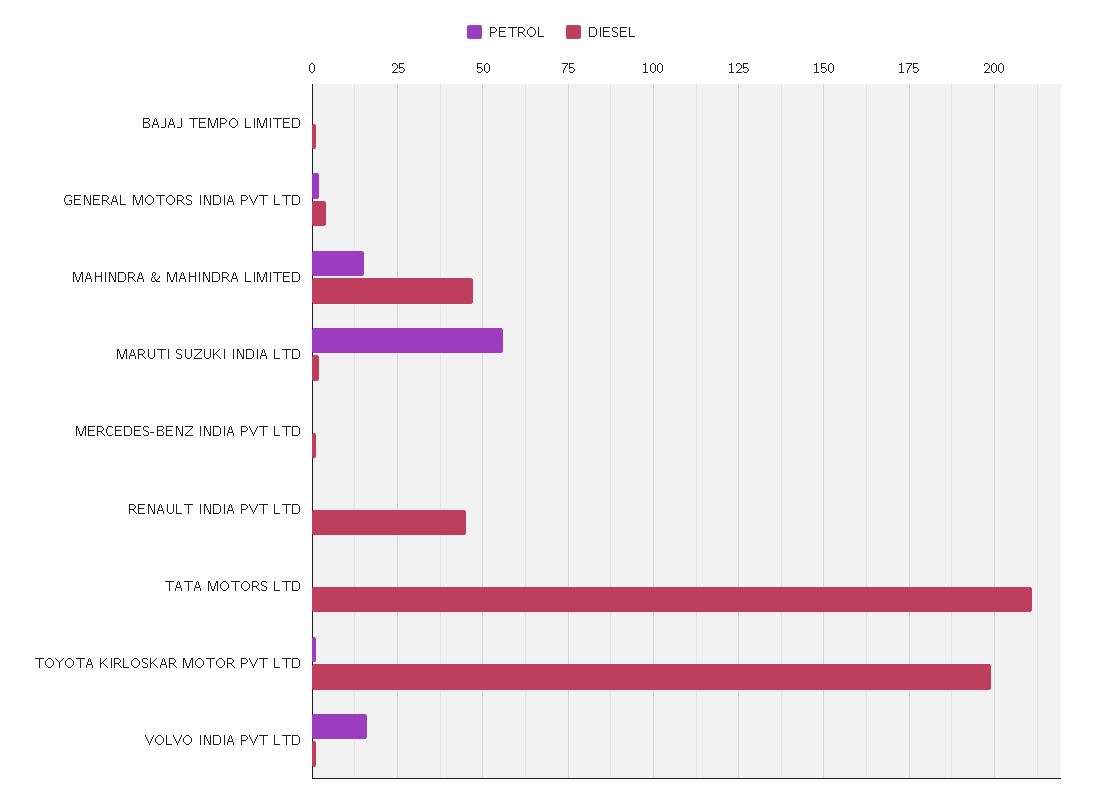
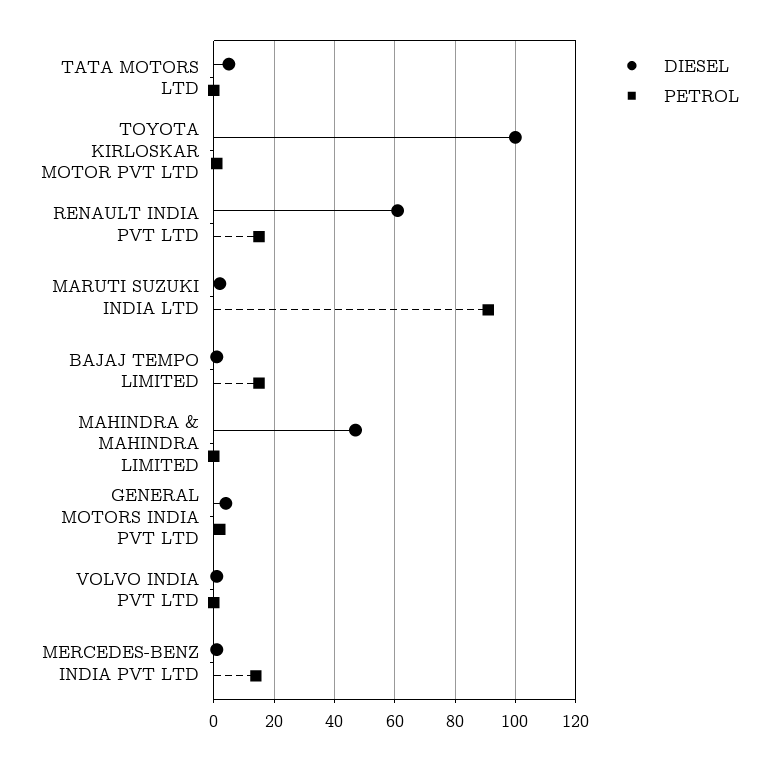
PETROL, BAJAJ TEMPO LIMITED: 0 -> 15
PETROL, MAHINDRA & MAHINDRA LIMITED: 15 -> 0
PETROL, MARUTI SUZUKI INDIA LTD: 55 -> 90
PETROL, MERCEDES-BENZ INDIA PVT LTD: 0 -> 15
PETROL, RENAULT INDIA PVT LTD: 0 -> 15
DIESEL, RENAULT INDIA PVT LTD: 45 -> 60
DIESEL, TATA MOTORS LTD: 210 -> 5
DIESEL, TOYOTA KIRLOSKAR MOTOR PVT LTD: 200 -> 100
PETROL, VOLVO INDIA PVT LTD: 15 -> 0

